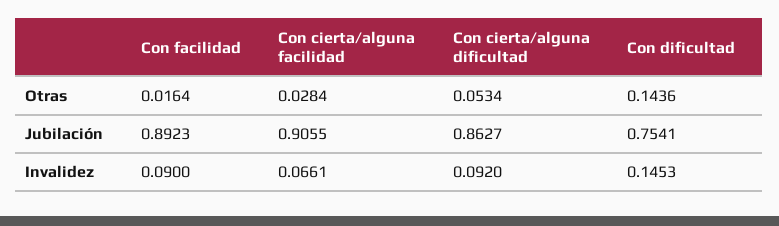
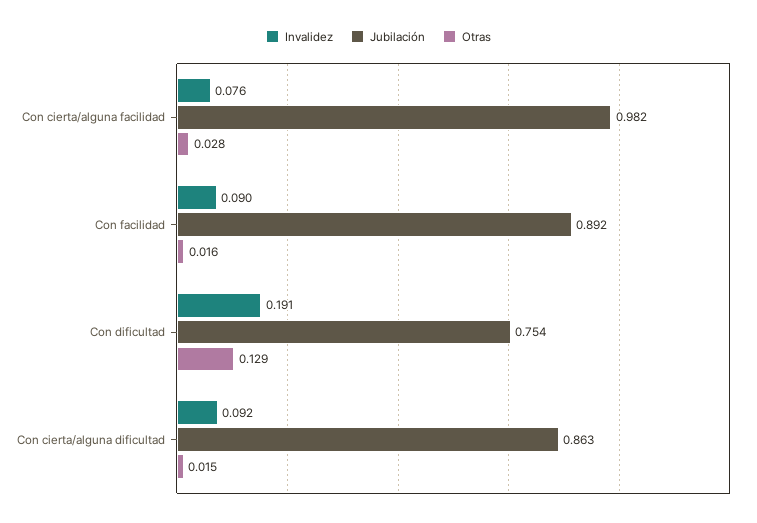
Otras, Con cierta/alguna dificultad: 0.0534 -> 0.015
Otras, Con dificultad: 0.1436 -> 0.129
Jubilación, Con cierta/alguna facilidad: 0.9055 -> 0.982
Invalidez, Con cierta/alguna facilidad: 0.0661 -> 0.076
Invalidez, Con dificultad: 0.1453 -> 0.191

